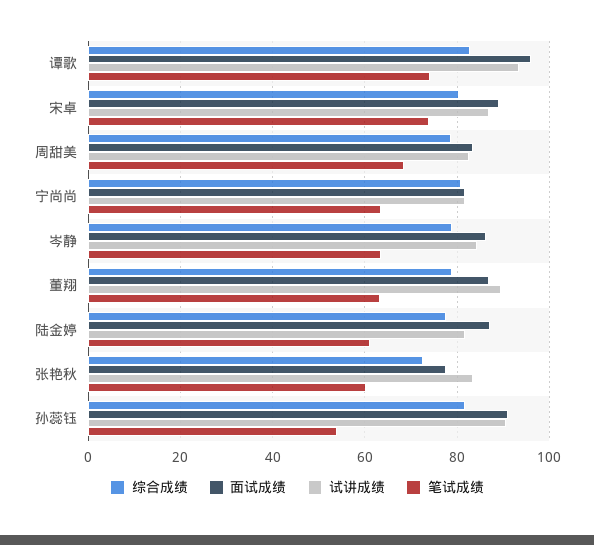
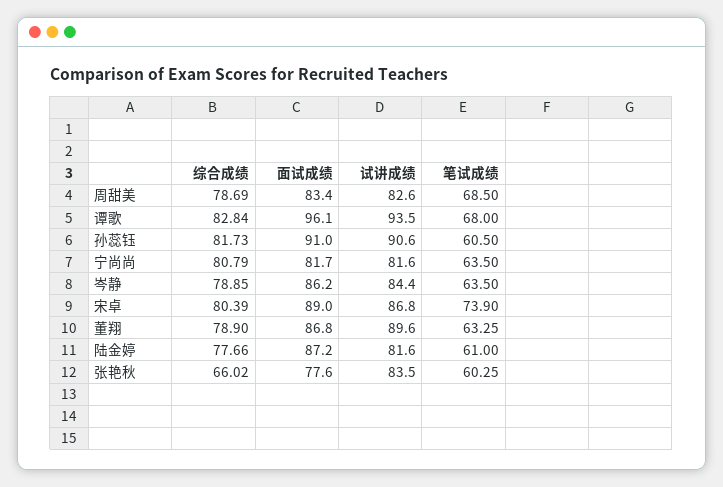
笔试成绩, 谭歌: 74 -> 68
综合成绩, 张艳秋: 72 -> 66.02
笔试成绩, 孙蕊钰: 54 -> 60.5

